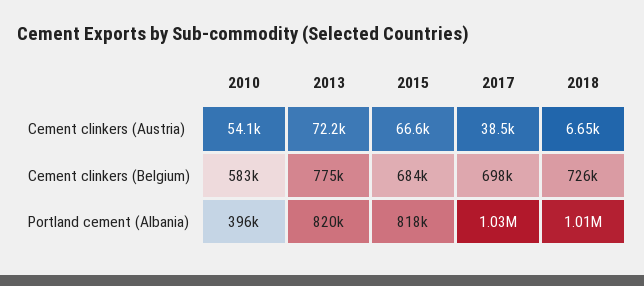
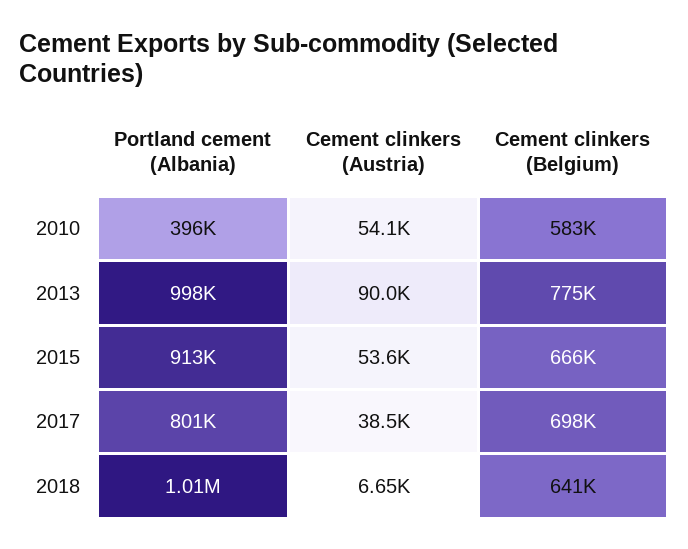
2013, Cement clinkers (Austria): 72200 -> 90000
2015, Cement clinkers (Austria): 66600 -> 53600
2015, Cement clinkers (Belgium): 684000 -> 666000
2018, Cement clinkers (Belgium): 726000 -> 641000
2013, Portland cement (Albania): 820000 -> 998000
2015, Portland cement (Albania): 818000 -> 913000
2017, Portland cement (Albania): 1030000 -> 801000

